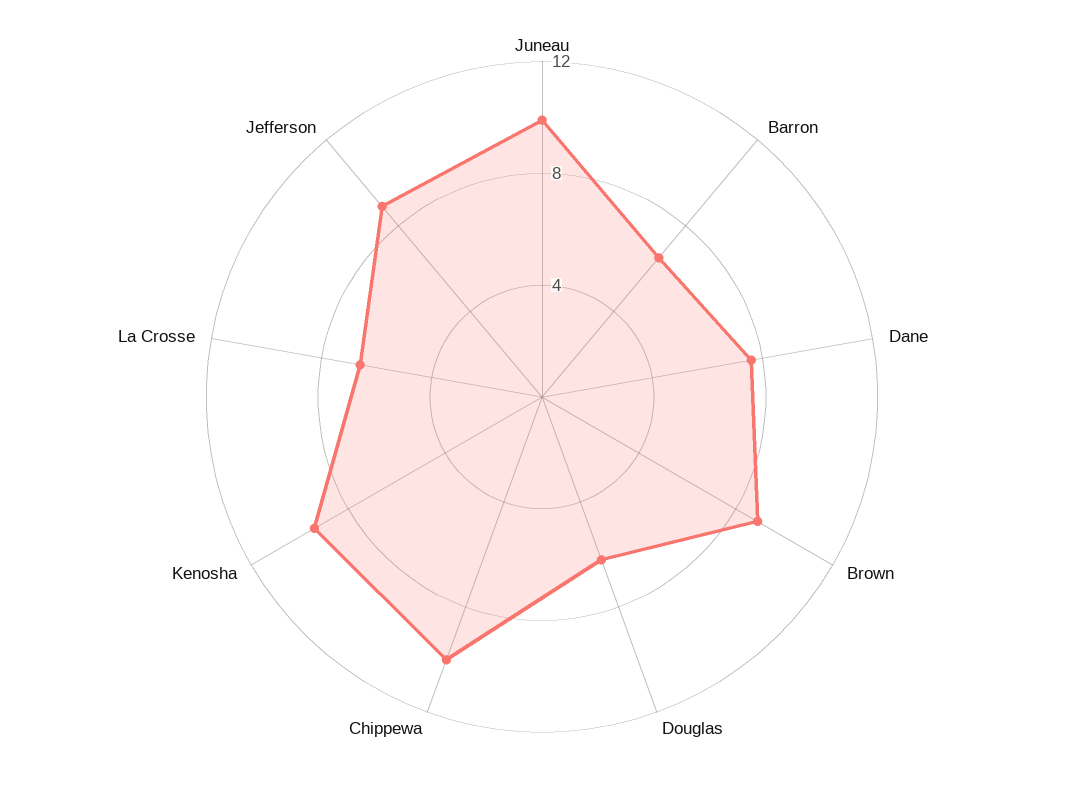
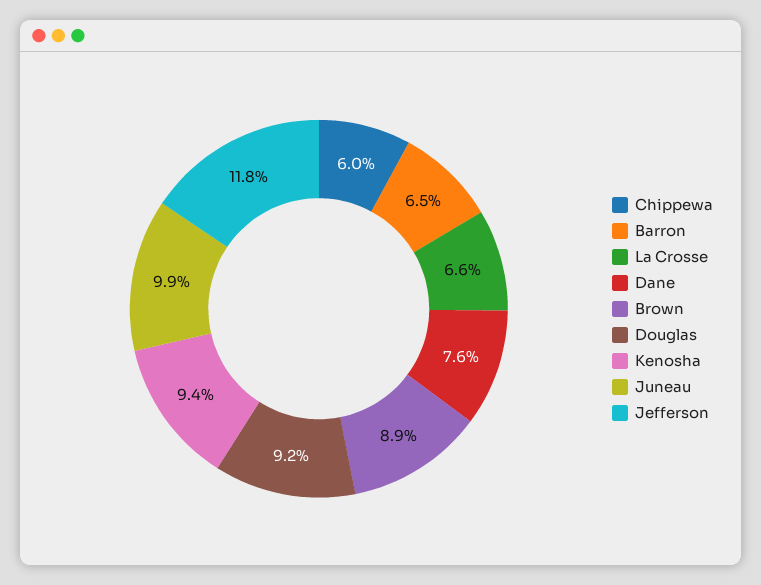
Douglas: 6 -> 9.2
Chippewa: 10 -> 6
Jefferson: 9 -> 11.8

